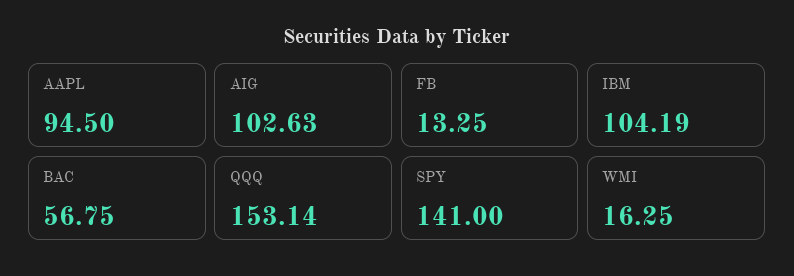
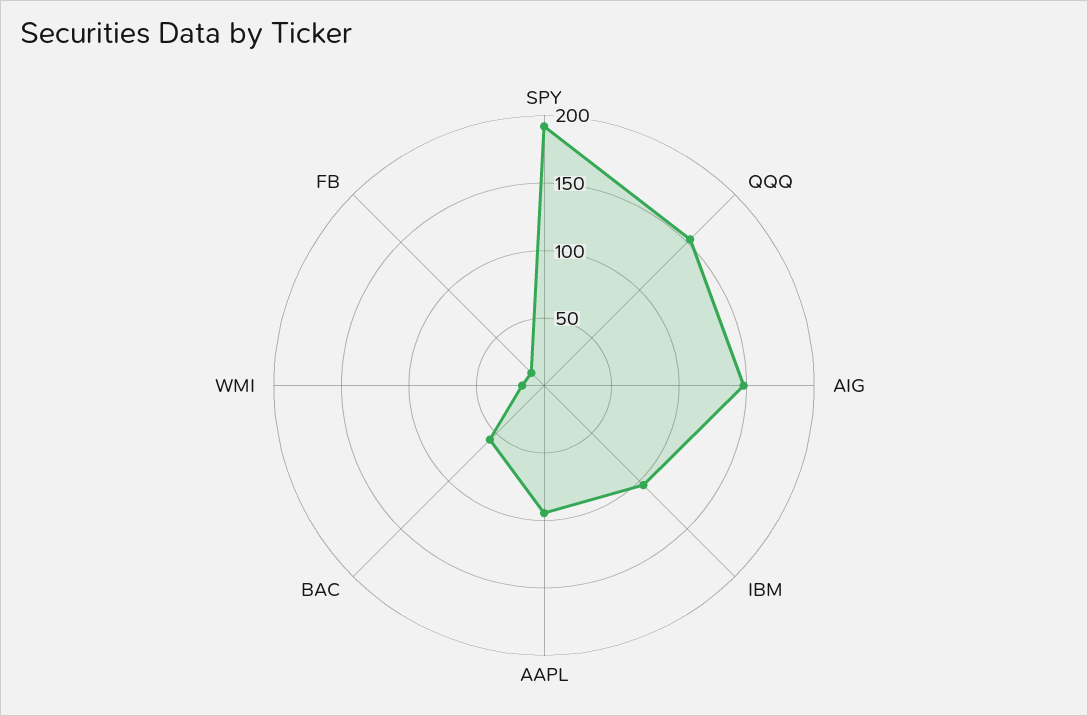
AIG: 102.63 -> 150
SPY: 141 -> 190

